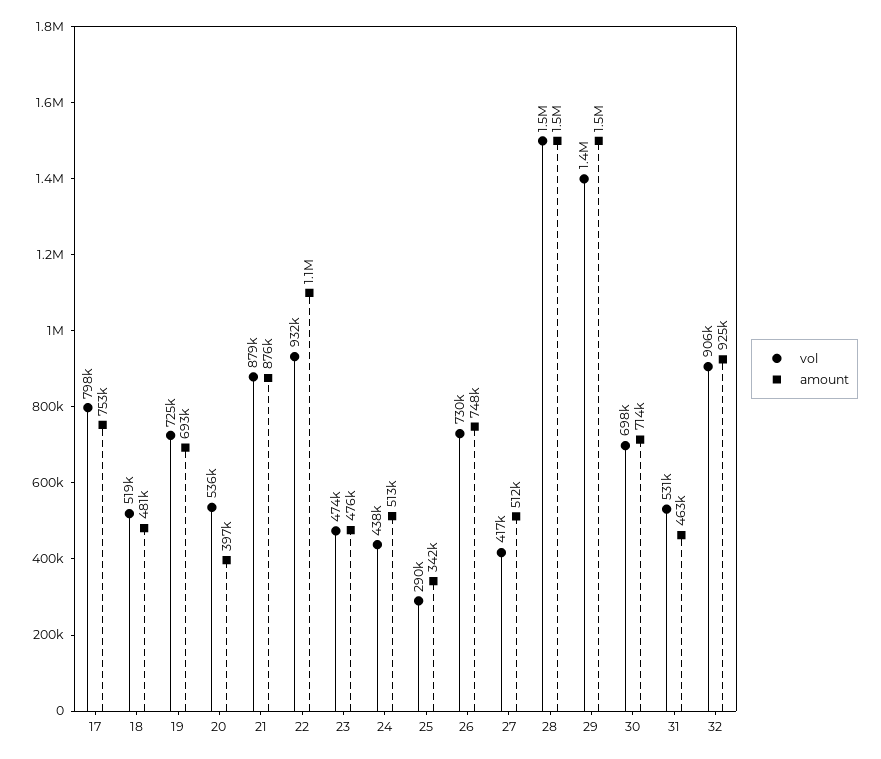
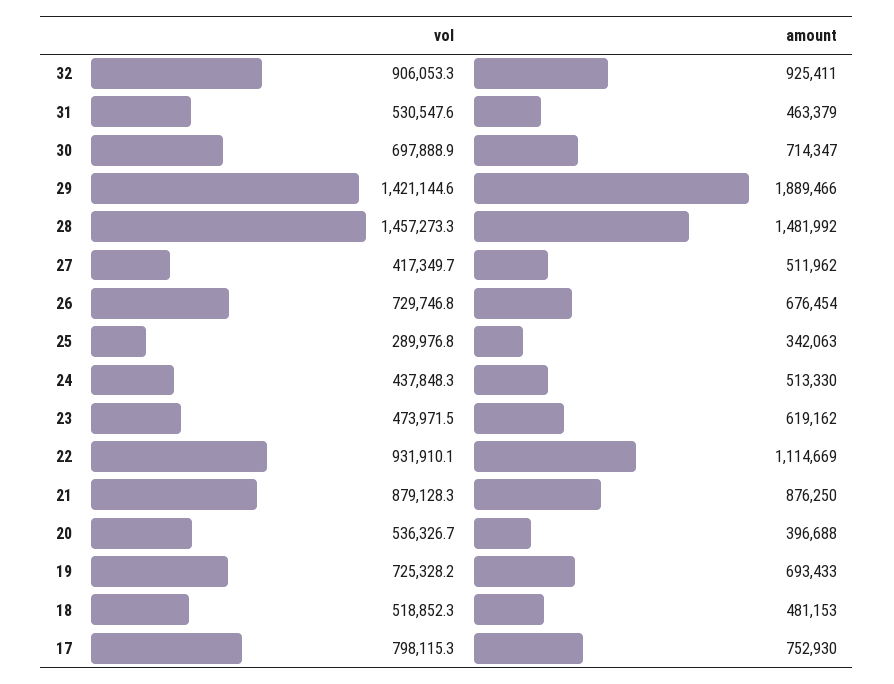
amount, 23: 476000 -> 619162
amount, 26: 748000 -> 676454
amount, 29: 1500000 -> 1889466

